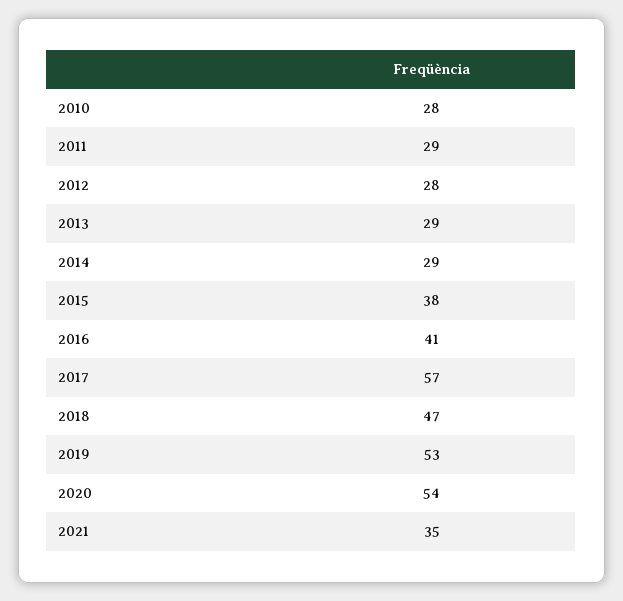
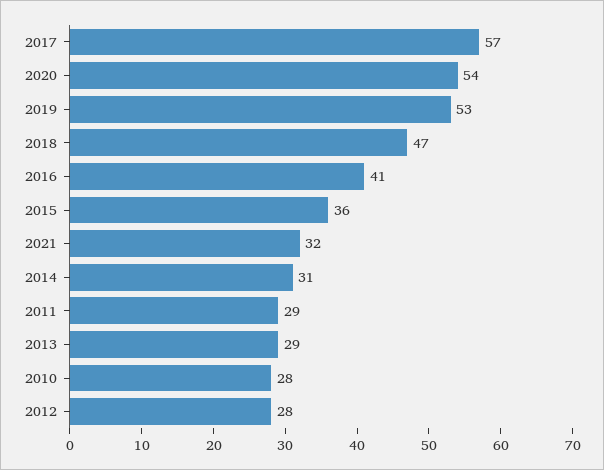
2014: 29 -> 31
2015: 38 -> 36
2021: 35 -> 32

